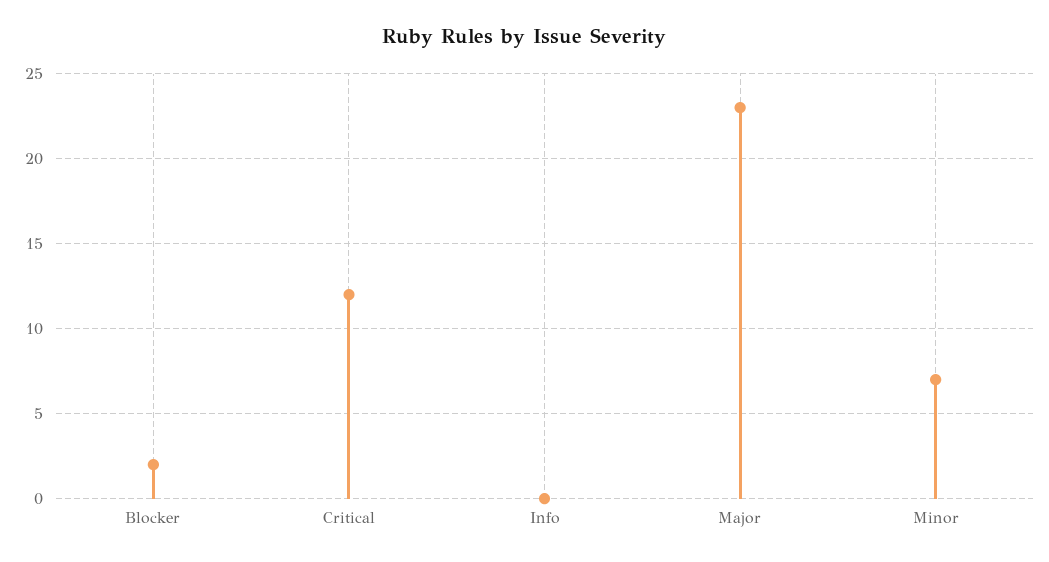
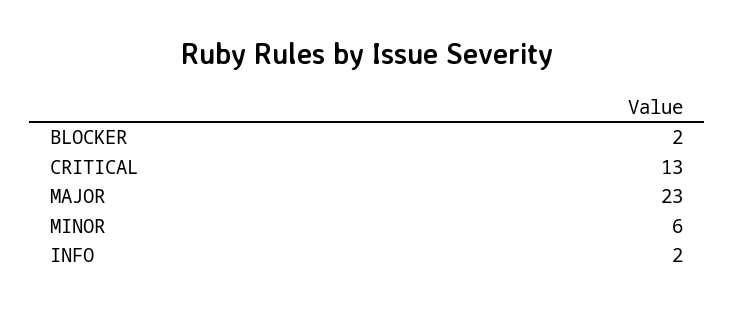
Critical: 12 -> 13
Info: 0 -> 2
Minor: 7 -> 6

